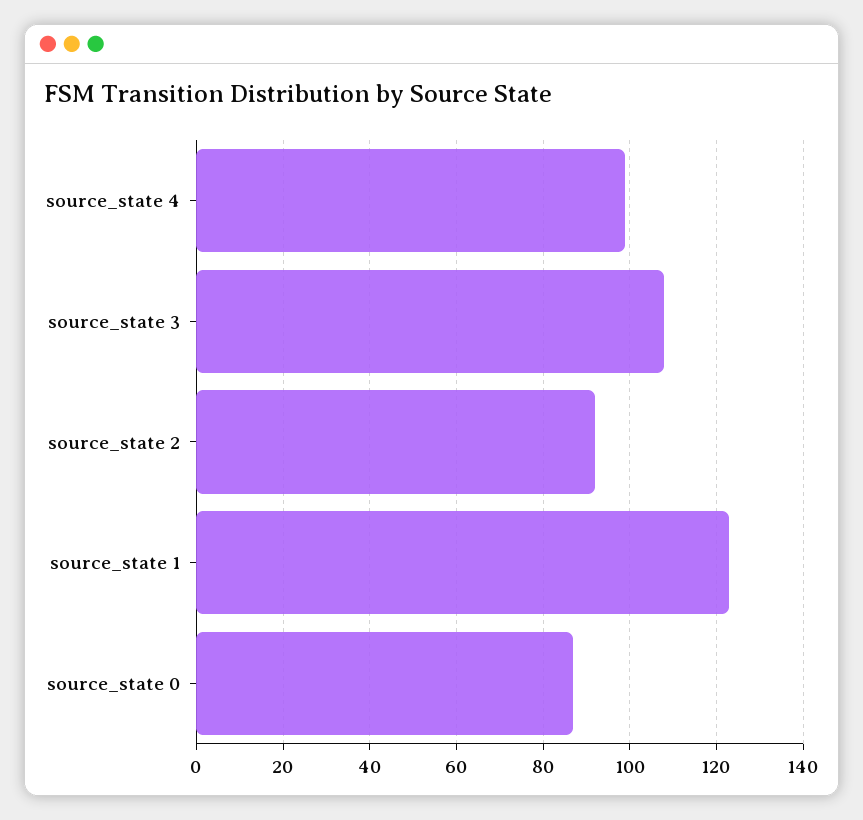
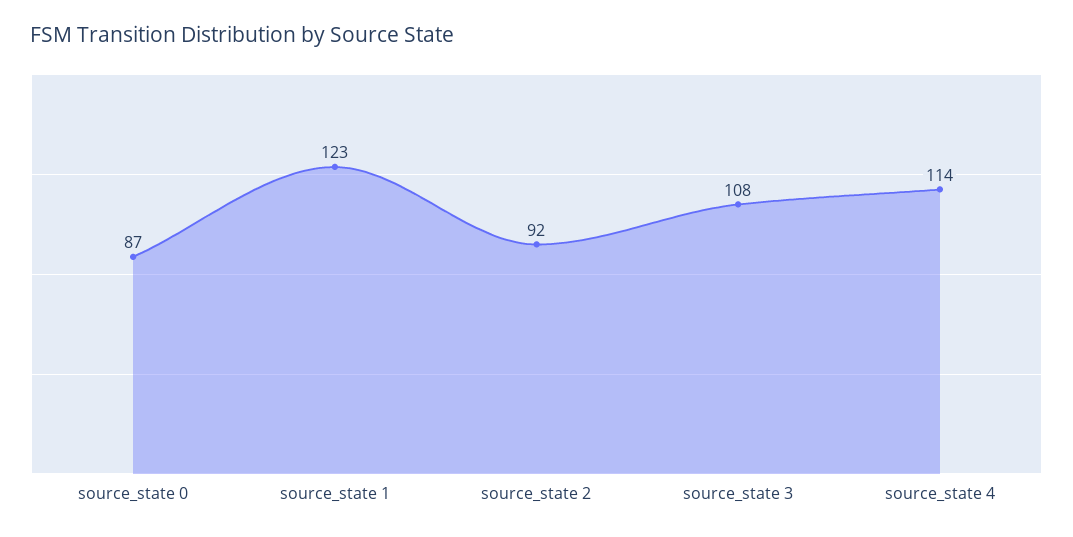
source_state 4: 100 -> 114

